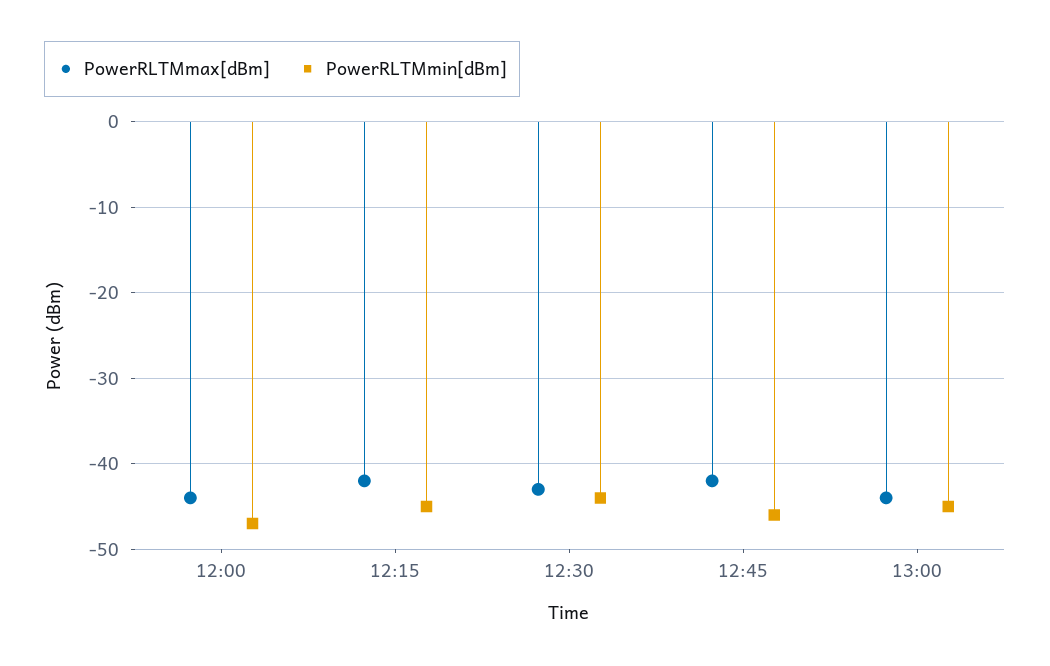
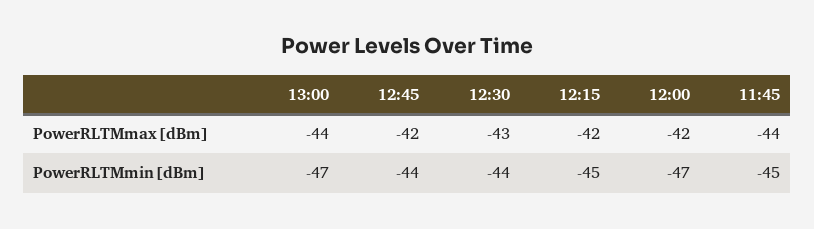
PowerRLTMmax[dBm], 12:00: -44 -> -42
PowerRLTMmin[dBm], 12:45: -46 -> -44
PowerRLTMmin[dBm], 13:00: -45 -> -47
PowerRLTMmax[dBm], 11:45: none -> -44
PowerRLTMmin[dBm], 11:45: none -> -45

